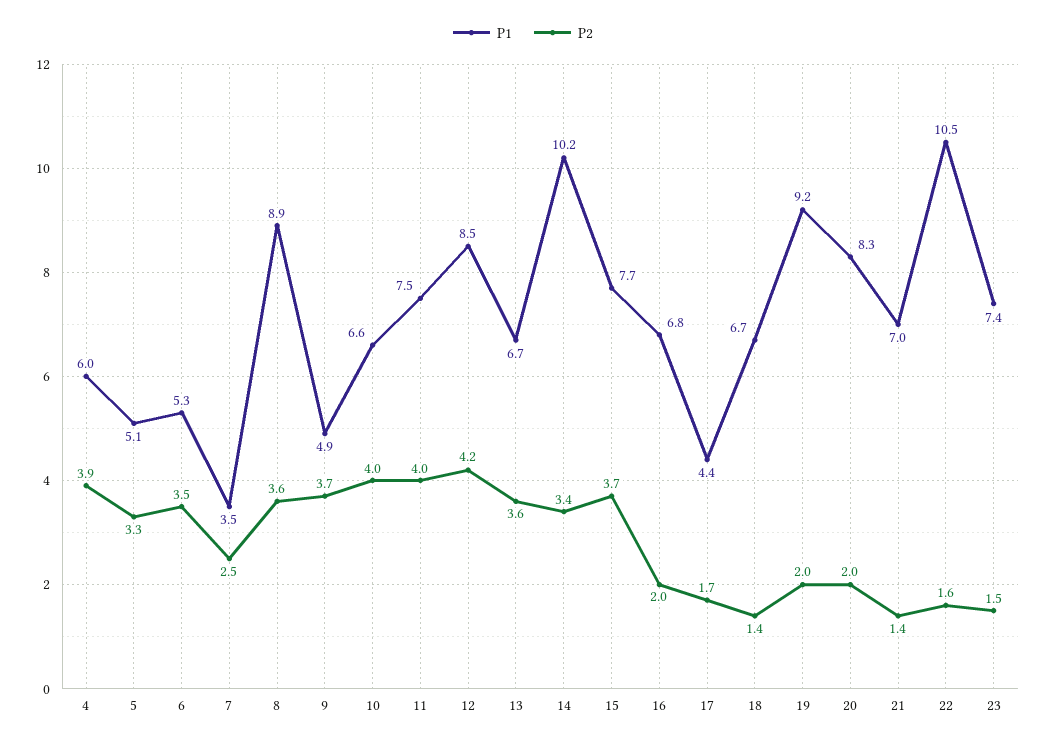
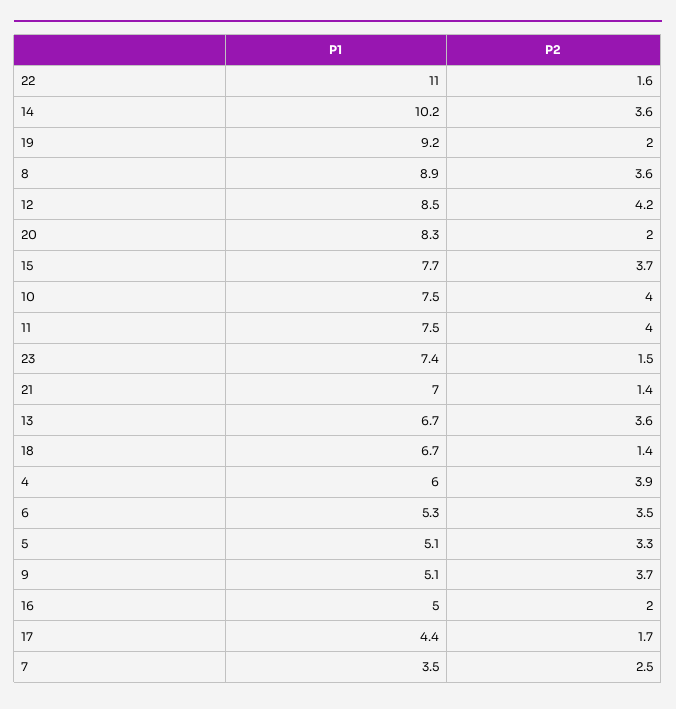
P1, 9: 4.9 -> 5.1
P1, 10: 6.6 -> 7.5
P2, 14: 3.4 -> 3.6
P1, 16: 6.8 -> 5
P1, 22: 10.5 -> 11

